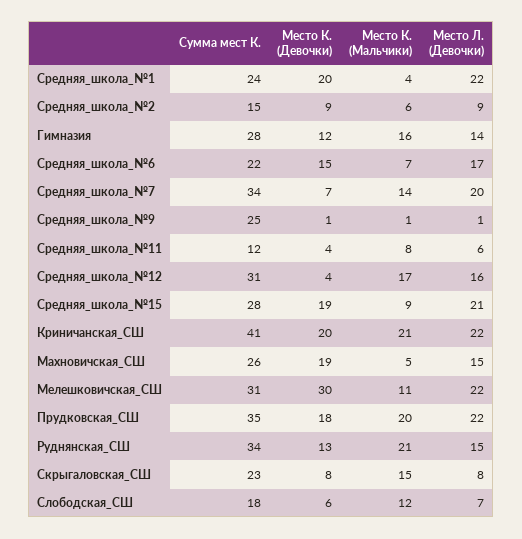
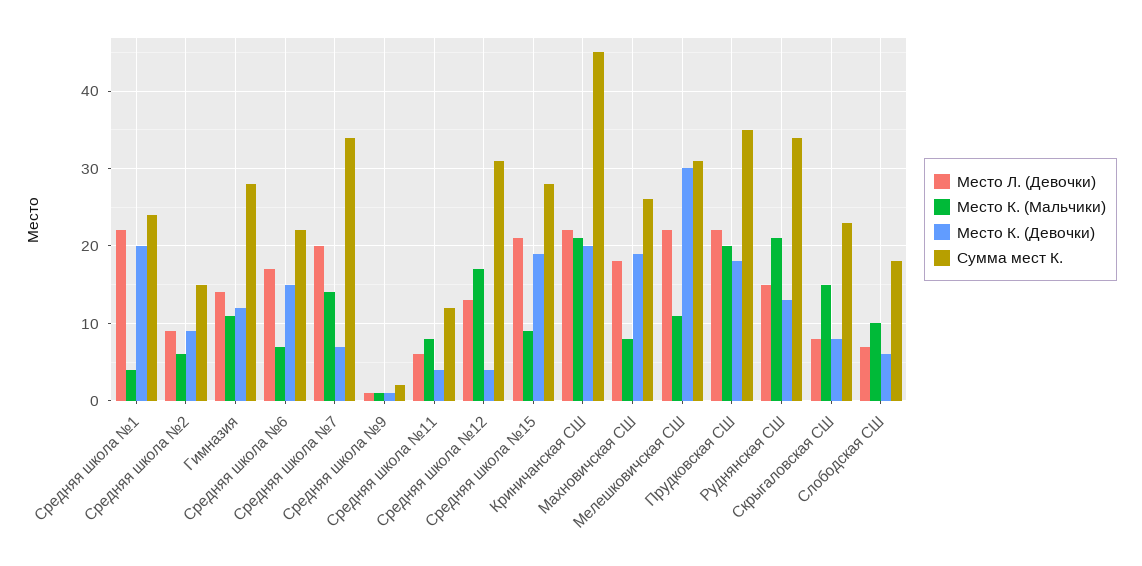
Место К. (Мальчики), Гимназия: 16 -> 11
Сумма мест К., Средняя_школа_№9: 25 -> 2
Место Л. (Девочки), Средняя_школа_№12: 16 -> 13
Сумма мест К., Криничанская_СШ: 41 -> 45
Место К. (Мальчики), Махновичская_СШ: 5 -> 8
Место Л. (Девочки), Махновичская_СШ: 15 -> 18
Место К. (Мальчики), Слободская_СШ: 12 -> 10

